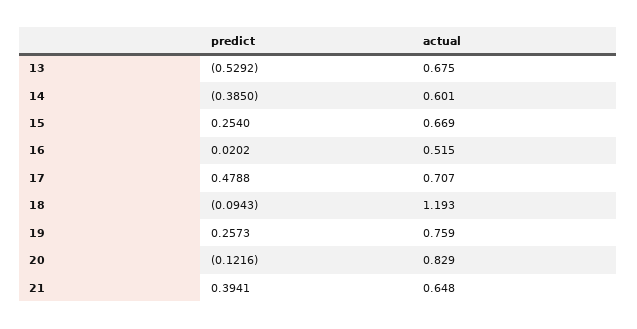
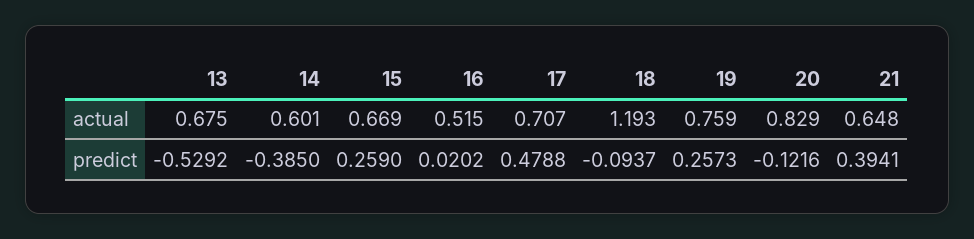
predict, 15: 0.254 -> 0.259
predict, 18: -0.0943 -> -0.0937

